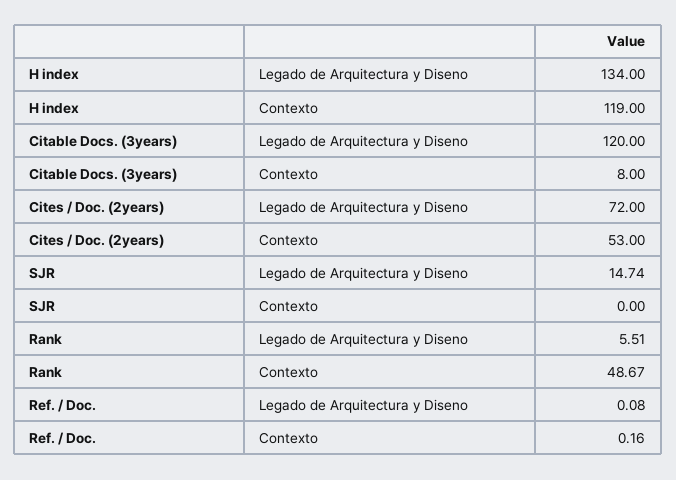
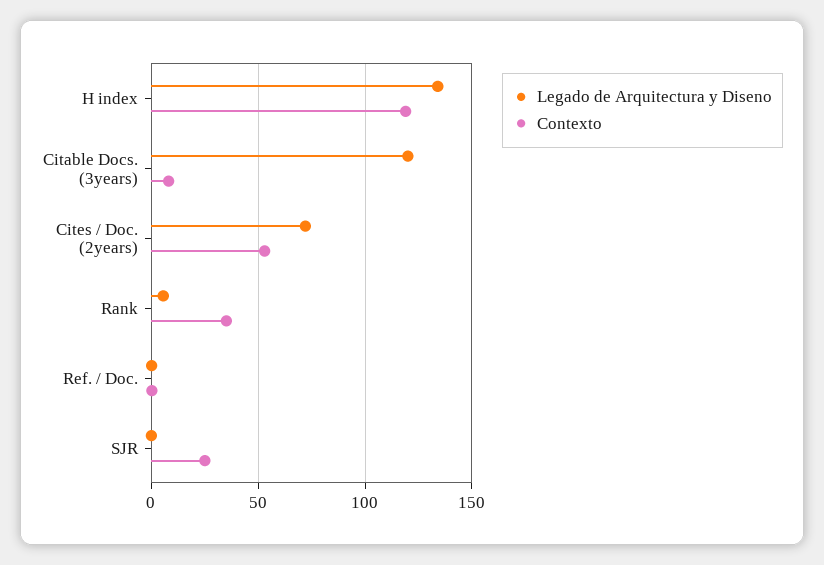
Legado de Arquitectura y Diseno, SJR: 14.74 -> 0
Contexto, SJR: 0 -> 25
Contexto, Rank: 48.67 -> 35

